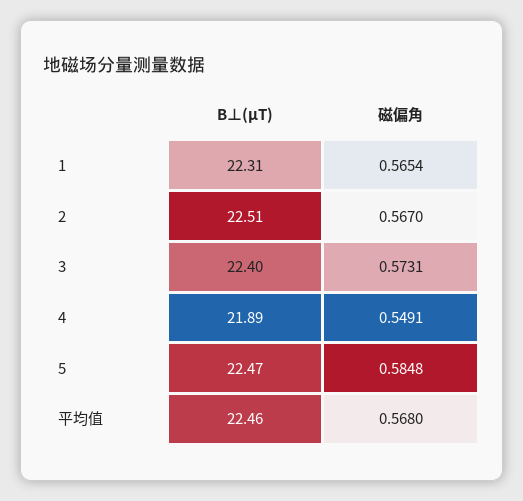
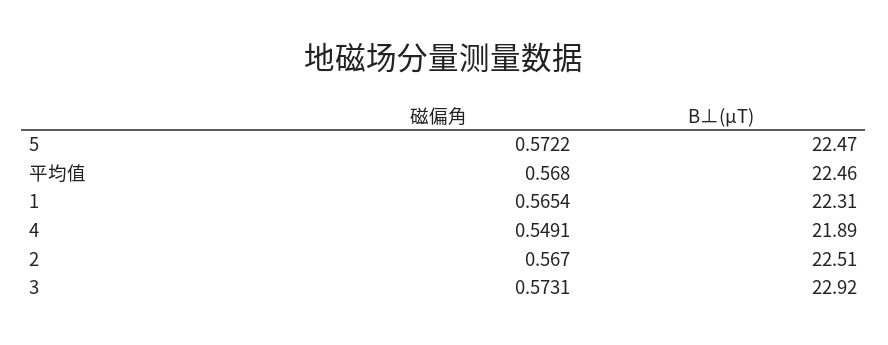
B⊥(μT), 3: 22.4 -> 22.92
磁偏角, 5: 0.5848 -> 0.5722

